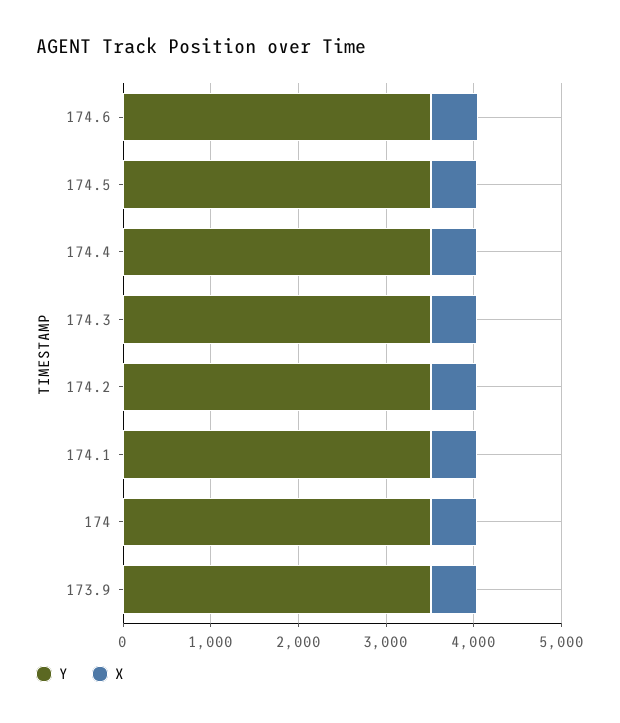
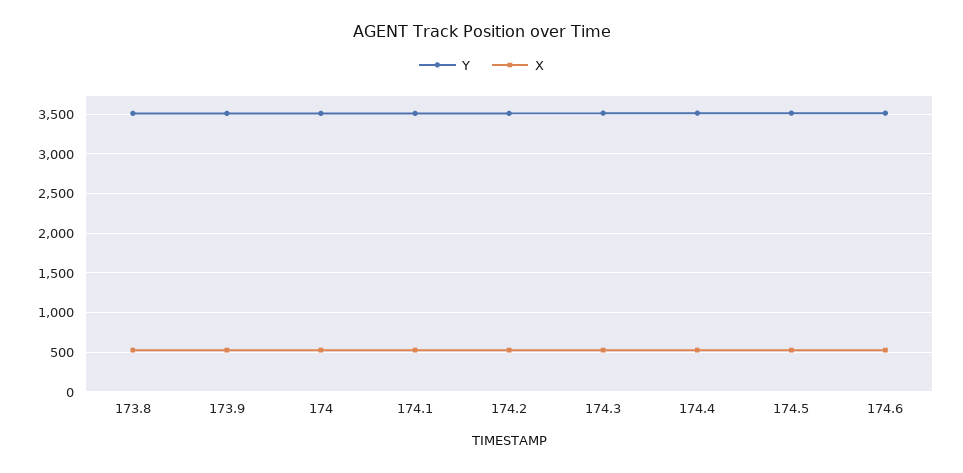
Y, 173.8: none -> 3500
X, 173.8: none -> 500

